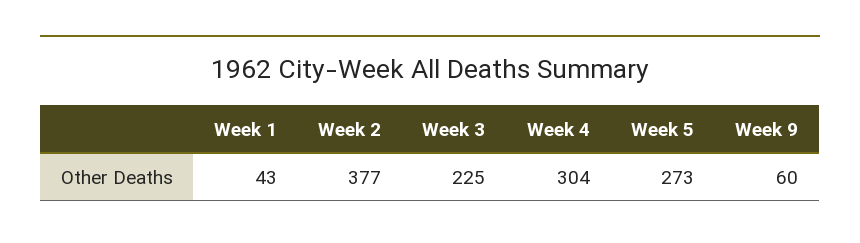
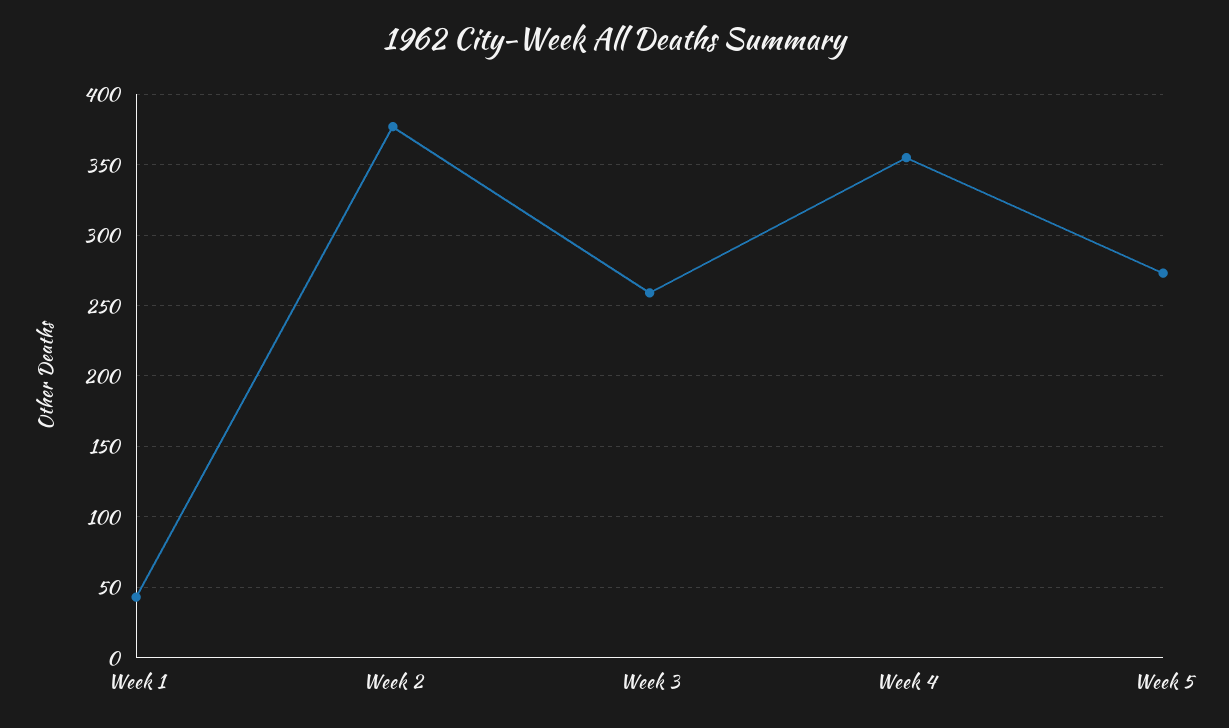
Week 3: 225 -> 260
Week 4: 304 -> 355
Week 9: 60 -> none

